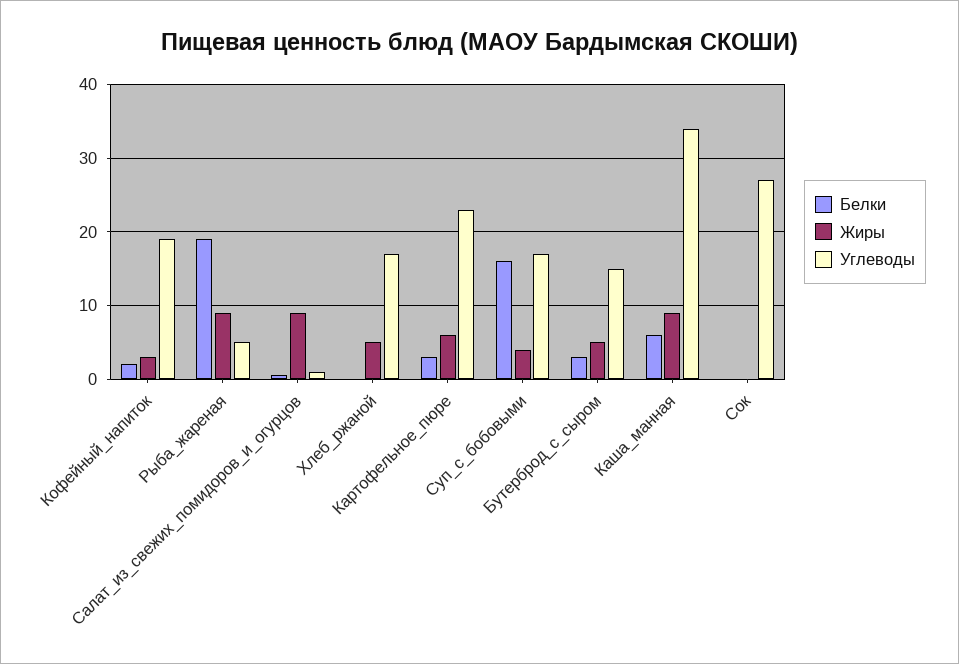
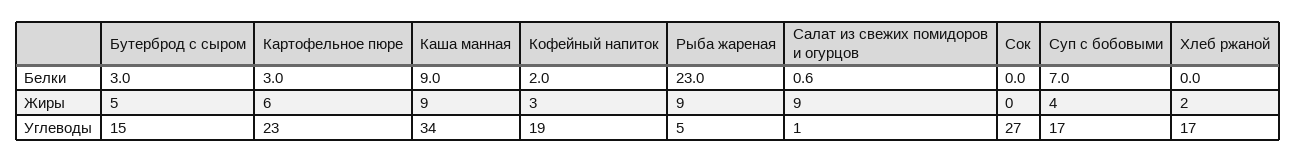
Белки, Рыба_жареная: 19 -> 23
Жиры, Хлеб_ржаной: 5 -> 2
Белки, Суп_с_бобовыми: 16 -> 7
Белки, Каша_манная: 6 -> 9

